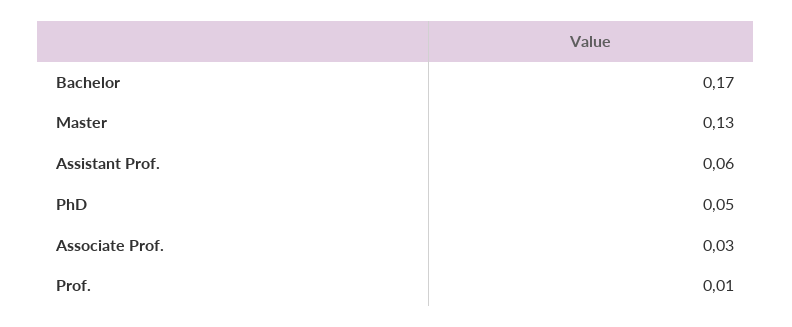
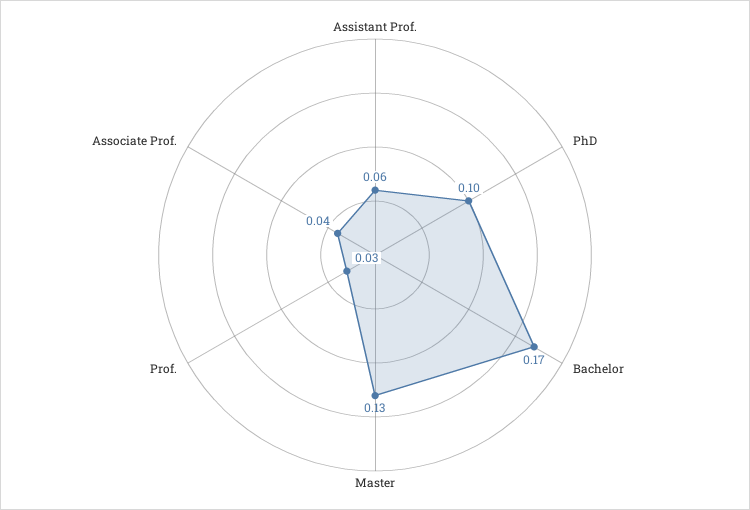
PhD: 0.05 -> 0.1
Associate Prof.: 0.03 -> 0.04
Prof.: 0.01 -> 0.03

